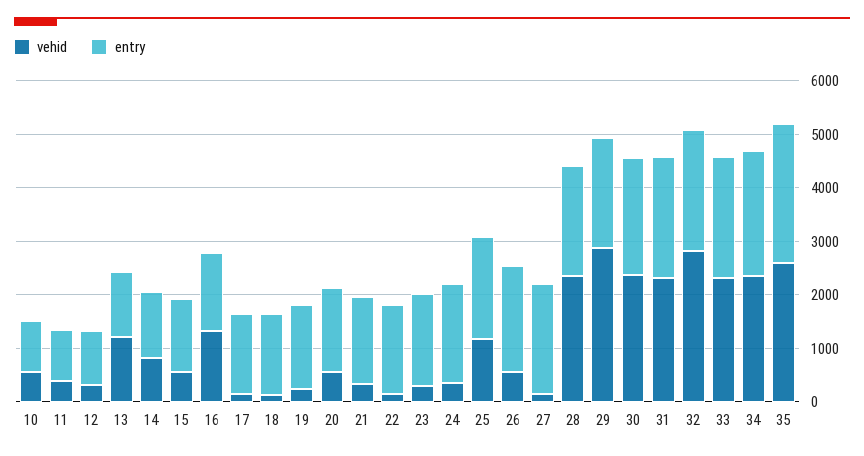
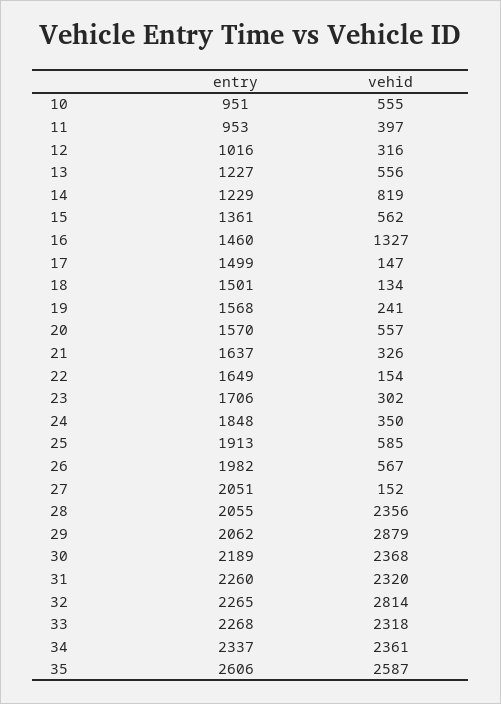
vehid, 13: 1200 -> 556
vehid, 25: 1200 -> 585

